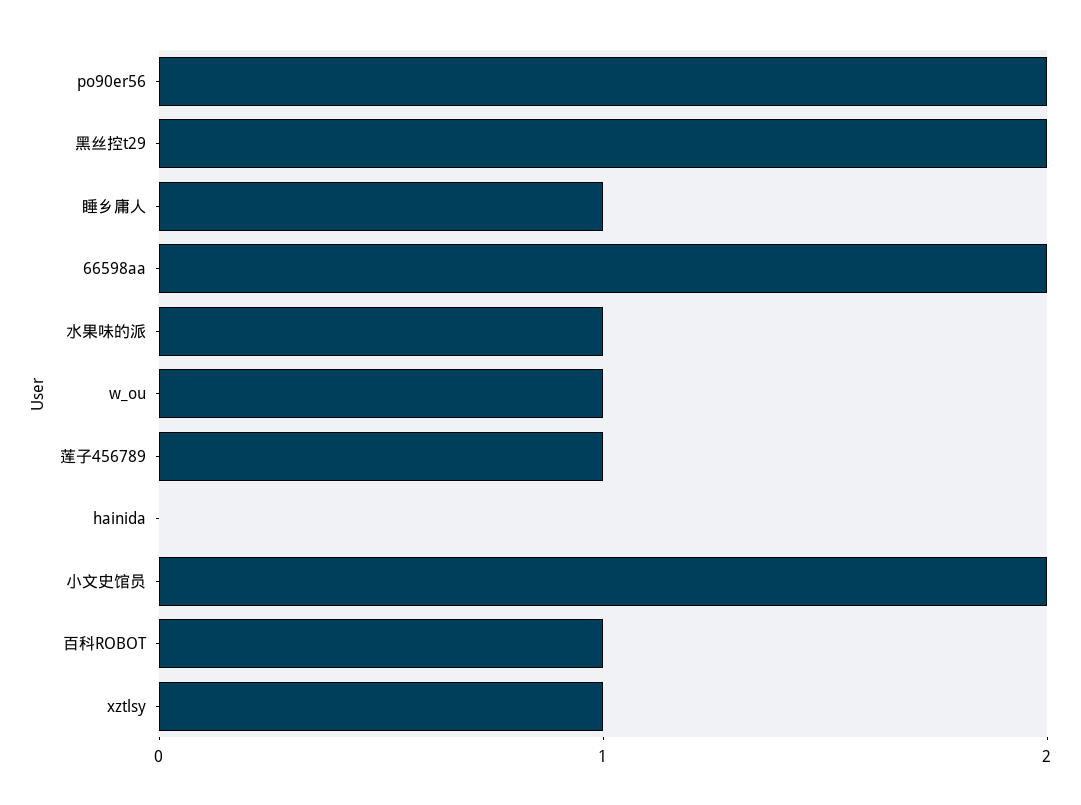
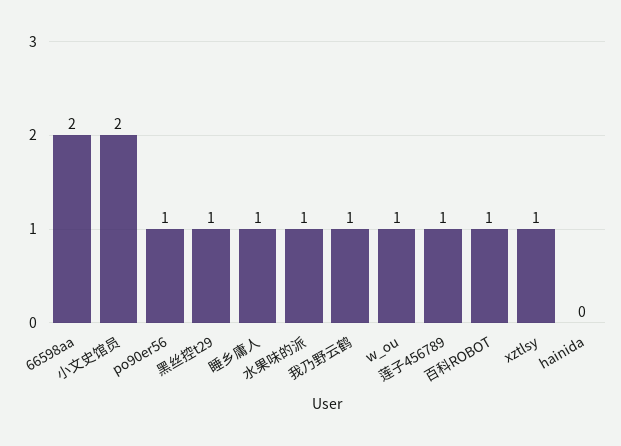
po90er56: 2 -> 1
黑丝控t29: 2 -> 1
我乃野云鹤: none -> 1

